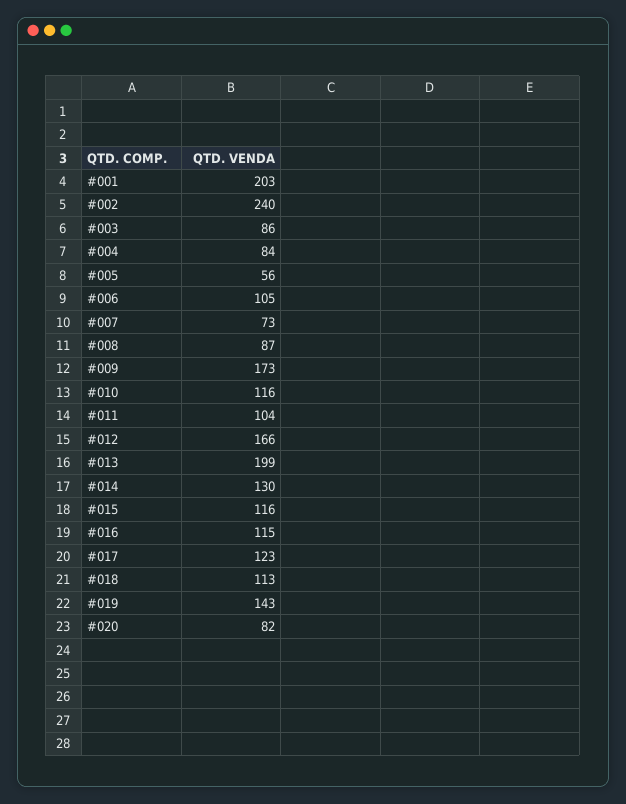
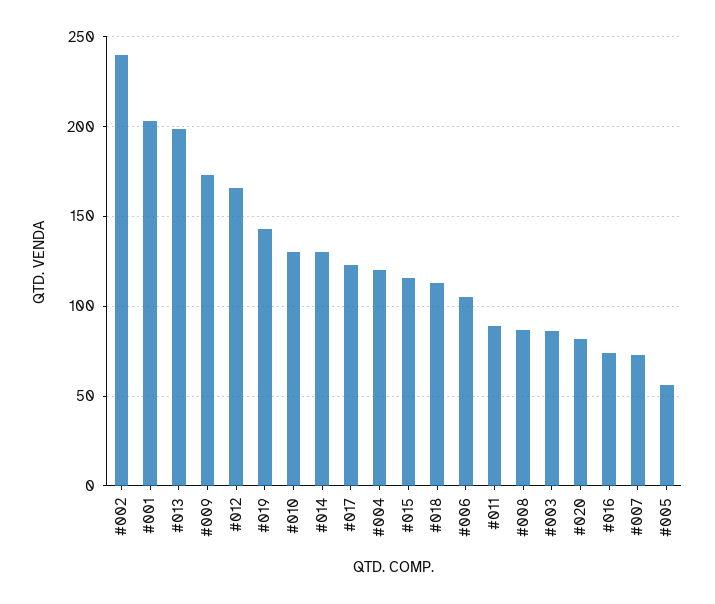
#004: 84 -> 120
#010: 116 -> 130
#011: 104 -> 90
#016: 115 -> 75

